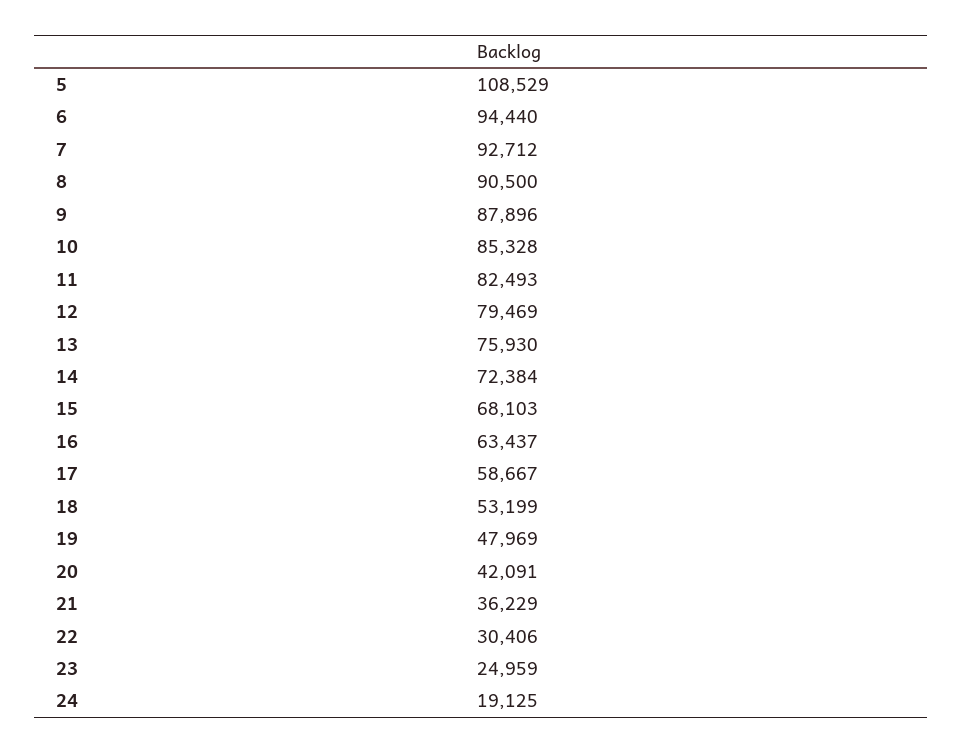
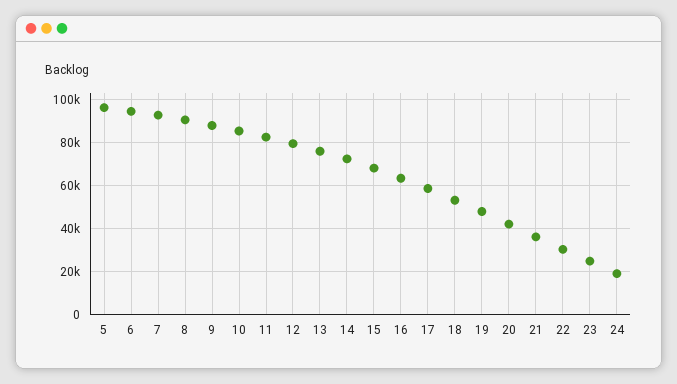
5: 108529 -> 95000

